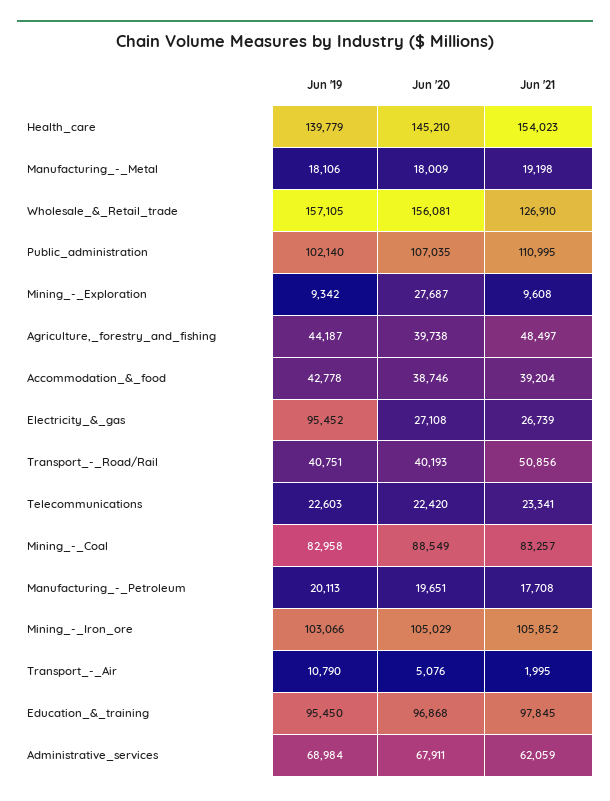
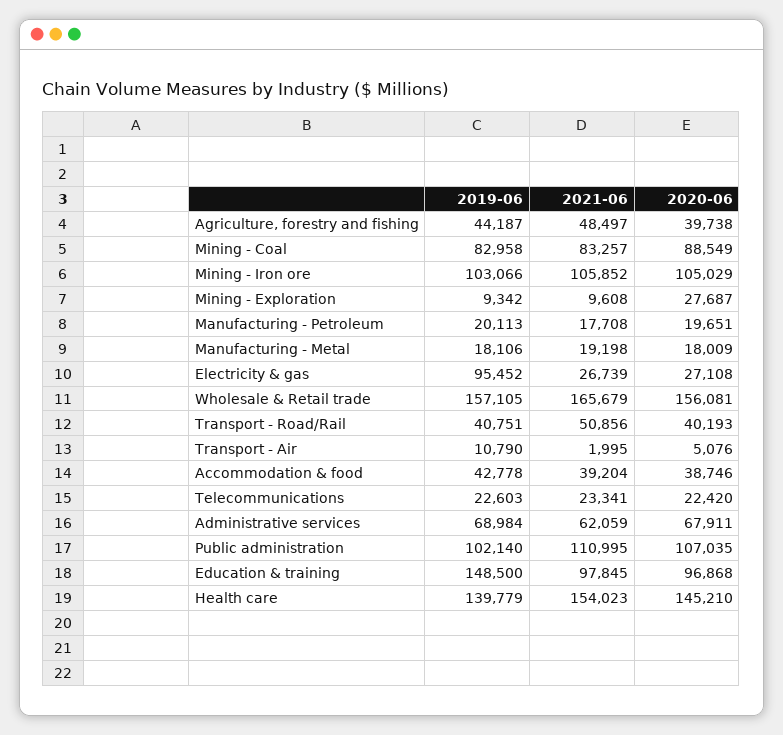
Jun '21, Wholesale_&_Retail_trade: 126910 -> 165679
Jun '19, Education_&_training: 95450 -> 148500

